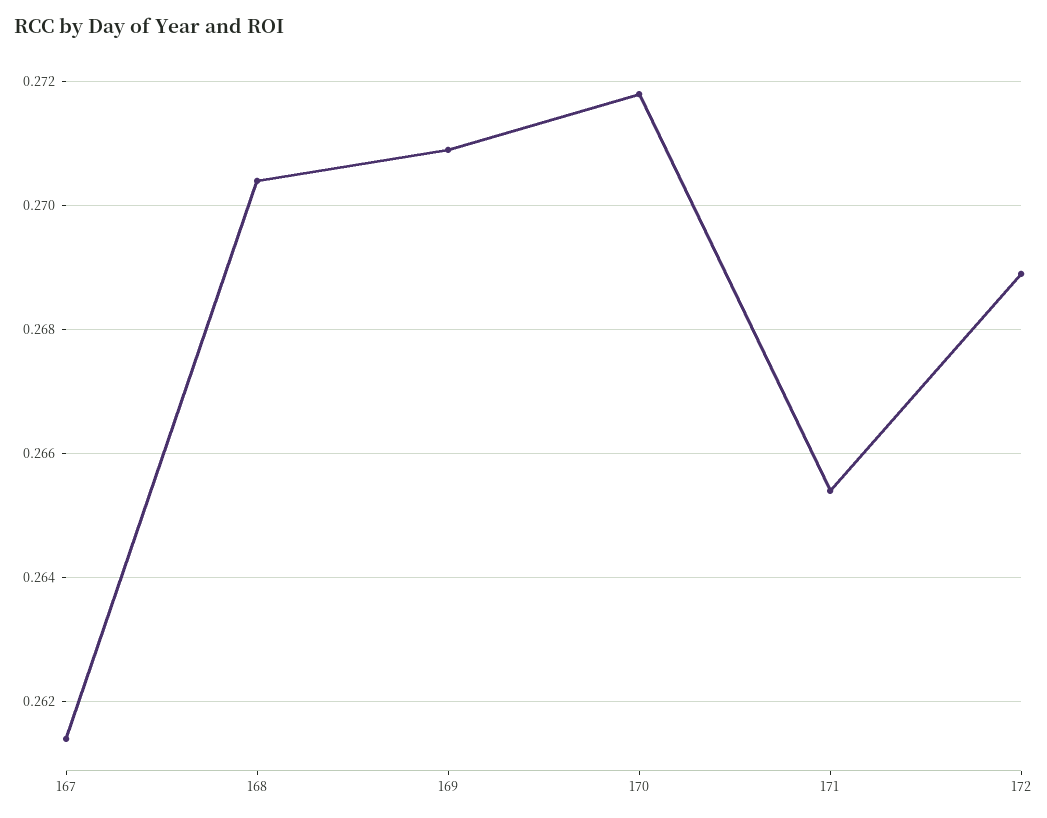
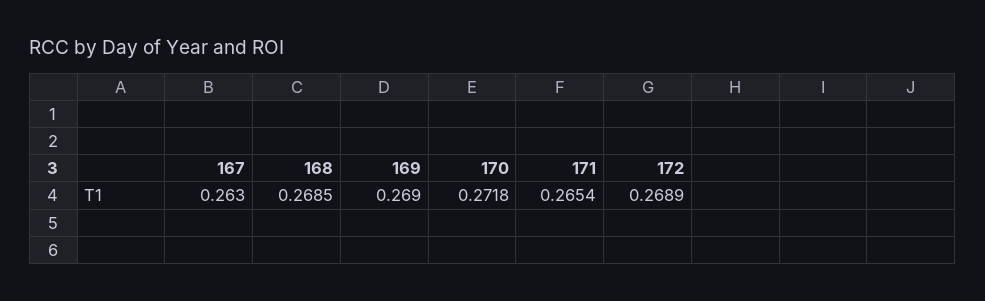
167: 0.2615 -> 0.263
168: 0.2705 -> 0.2685
169: 0.271 -> 0.269

